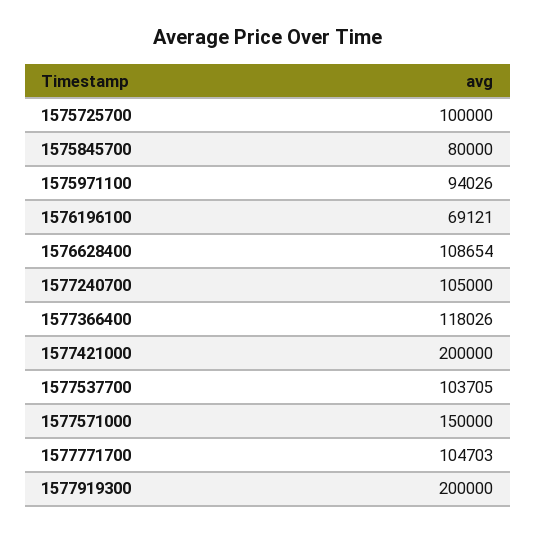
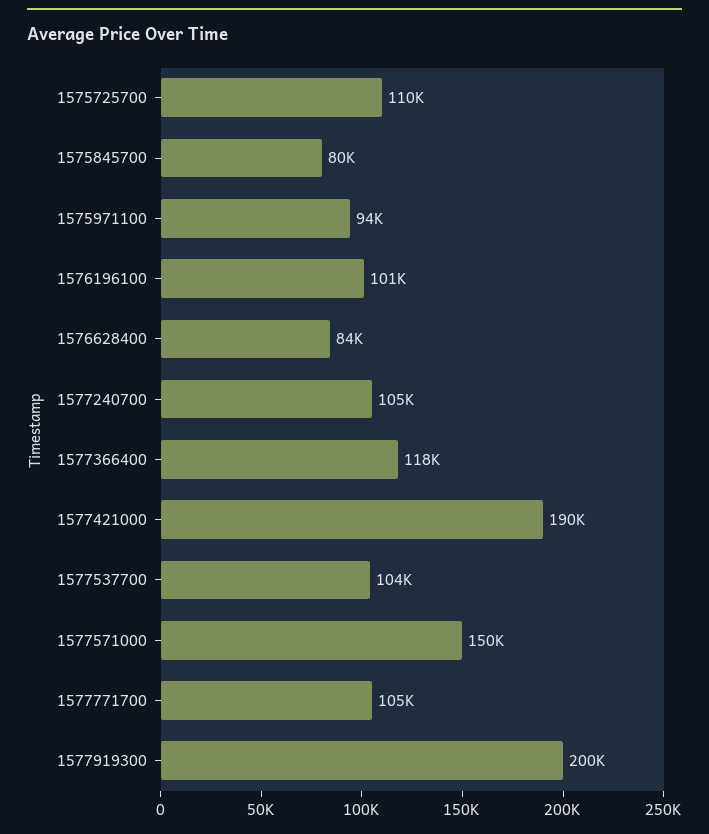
1575725700: 100000 -> 110000
1576196100: 69121 -> 101000
1576628400: 108654 -> 84000
1577421000: 200000 -> 190000

